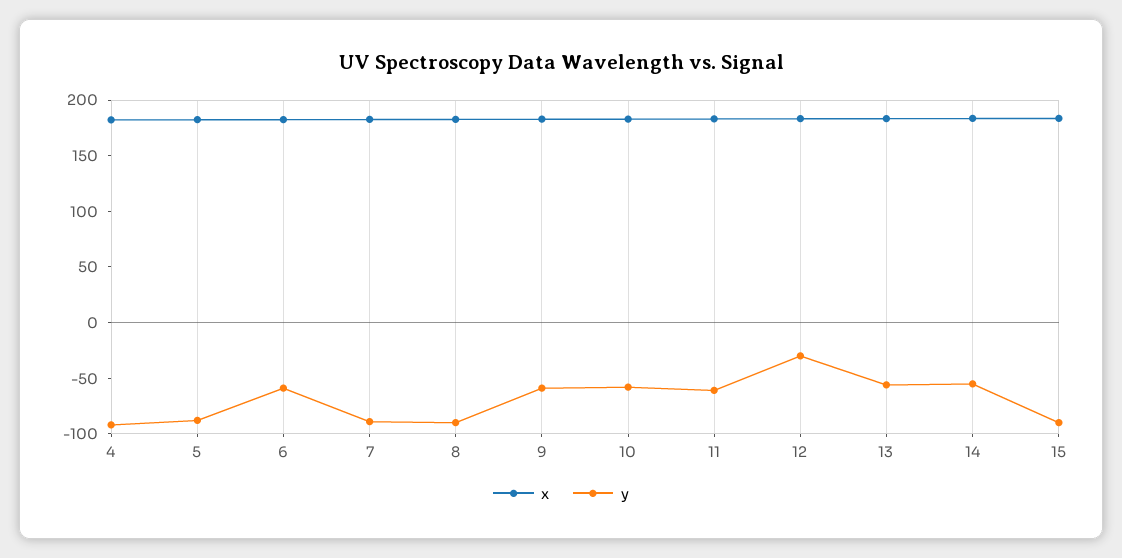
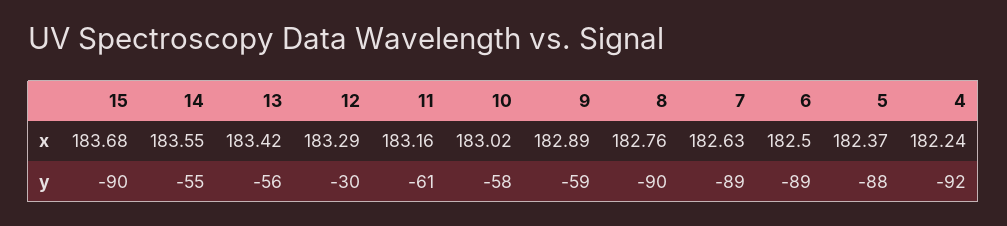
y, 6: -60 -> -89

